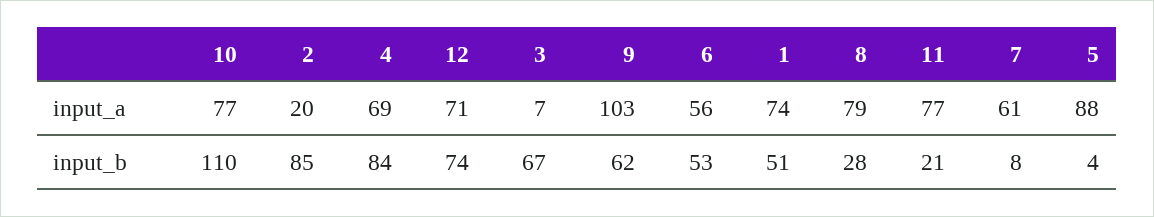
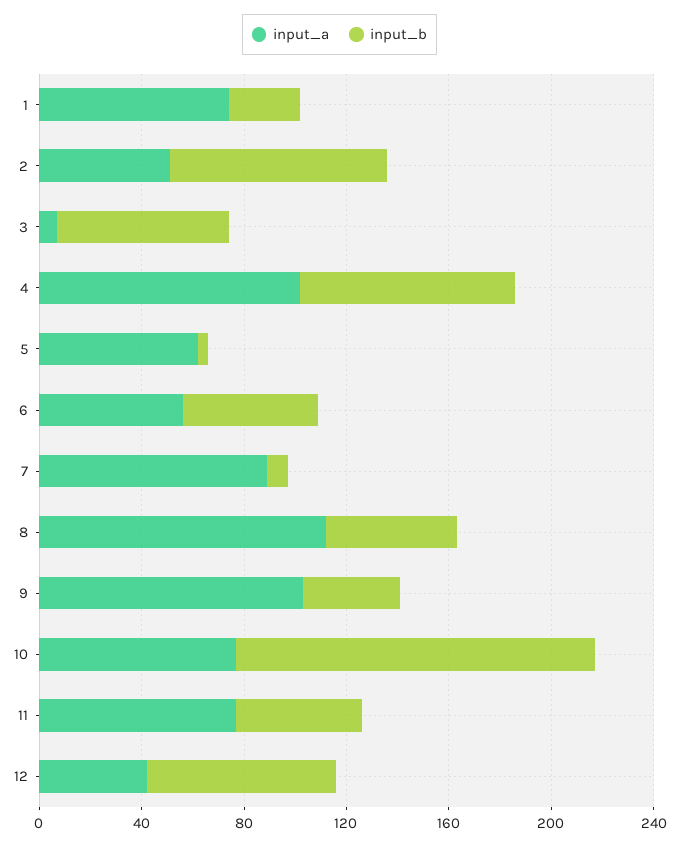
input_a, 2: 20 -> 50
input_a, 4: 69 -> 100
input_a, 12: 71 -> 40
input_a, 8: 79 -> 110
input_a, 7: 61 -> 90
input_a, 5: 88 -> 60
input_b, 10: 110 -> 140
input_b, 9: 62 -> 40
input_b, 1: 51 -> 30
input_b, 8: 28 -> 50
input_b, 11: 21 -> 50

